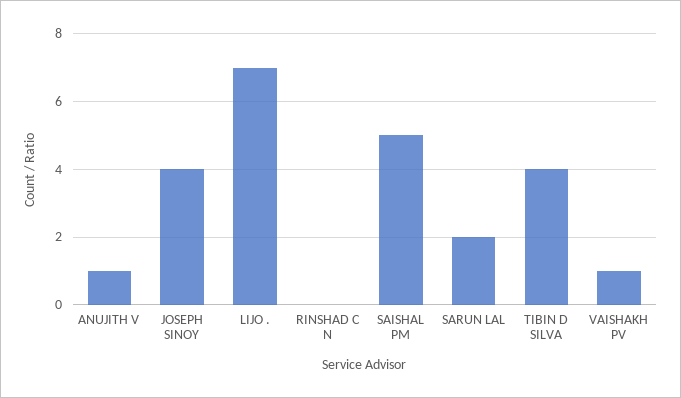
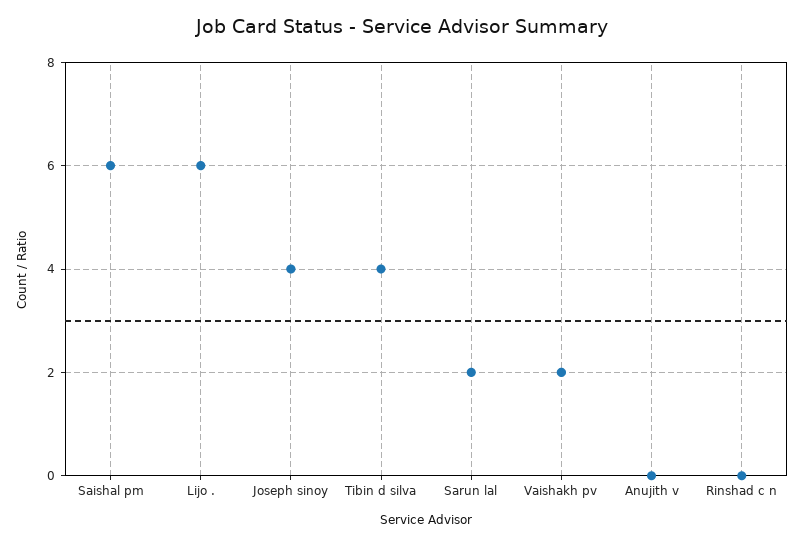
ANUJITH V: 1 -> 0
LIJO .: 7 -> 6
SAISHAL PM: 5 -> 6
VAISHAKH PV: 1 -> 2

